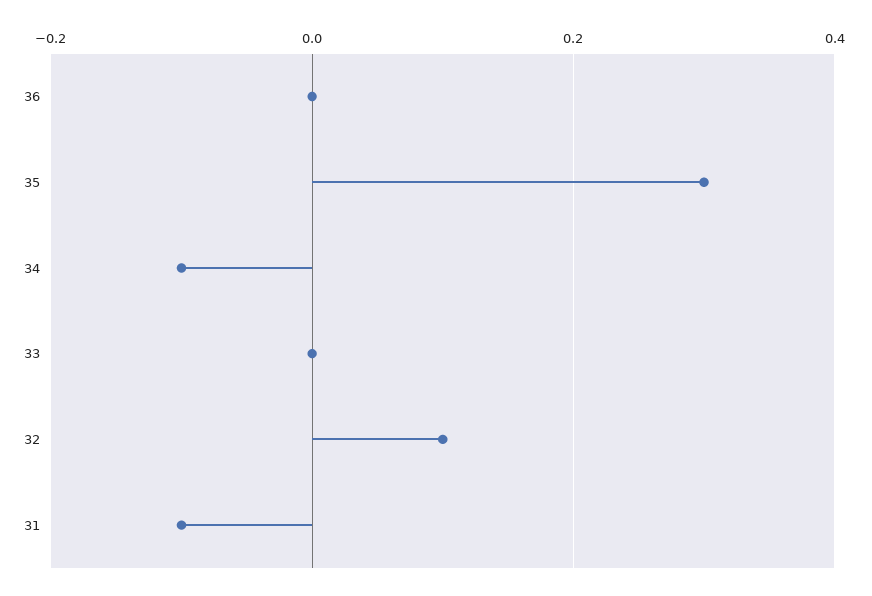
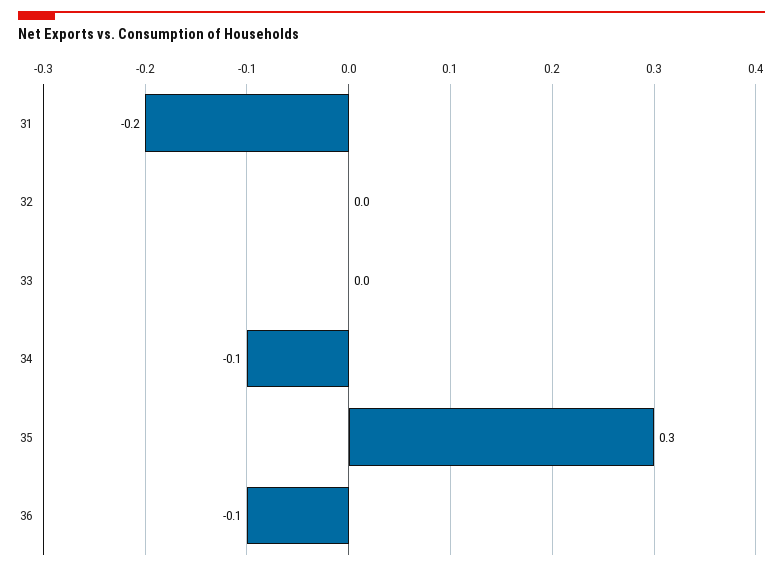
36: 0 -> -0.1
32: 0.1 -> 0
31: -0.1 -> -0.2

